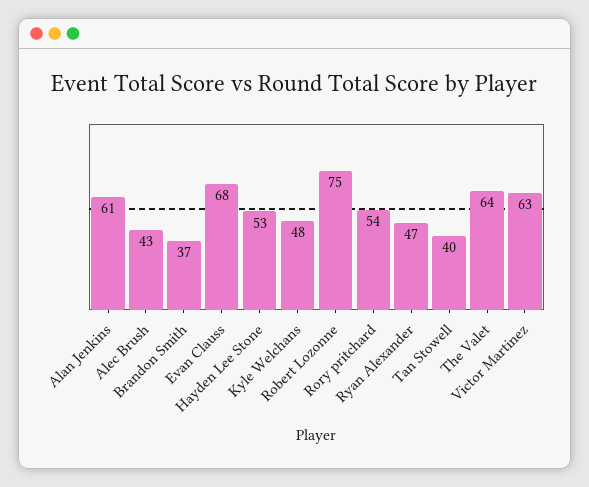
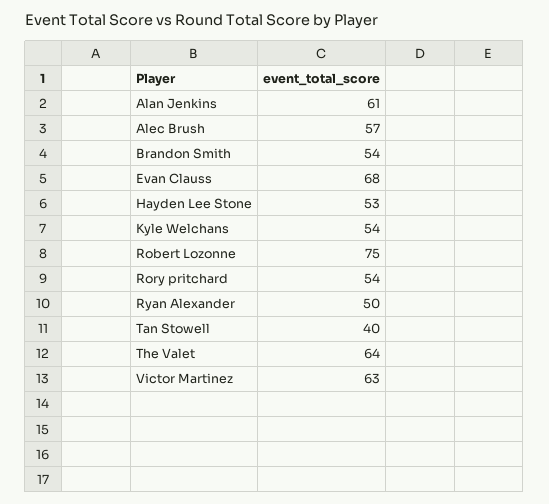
Alec Brush: 43 -> 57
Brandon Smith: 37 -> 54
Kyle Welchans: 48 -> 54
Ryan Alexander: 47 -> 50

